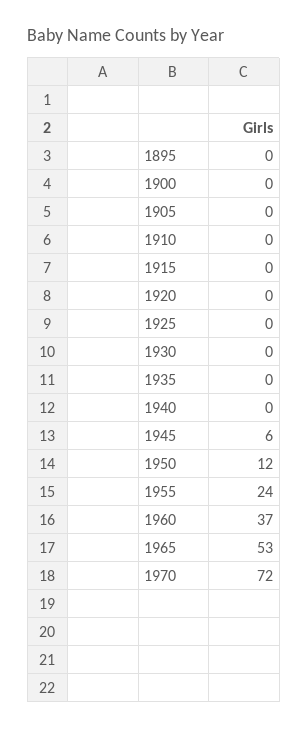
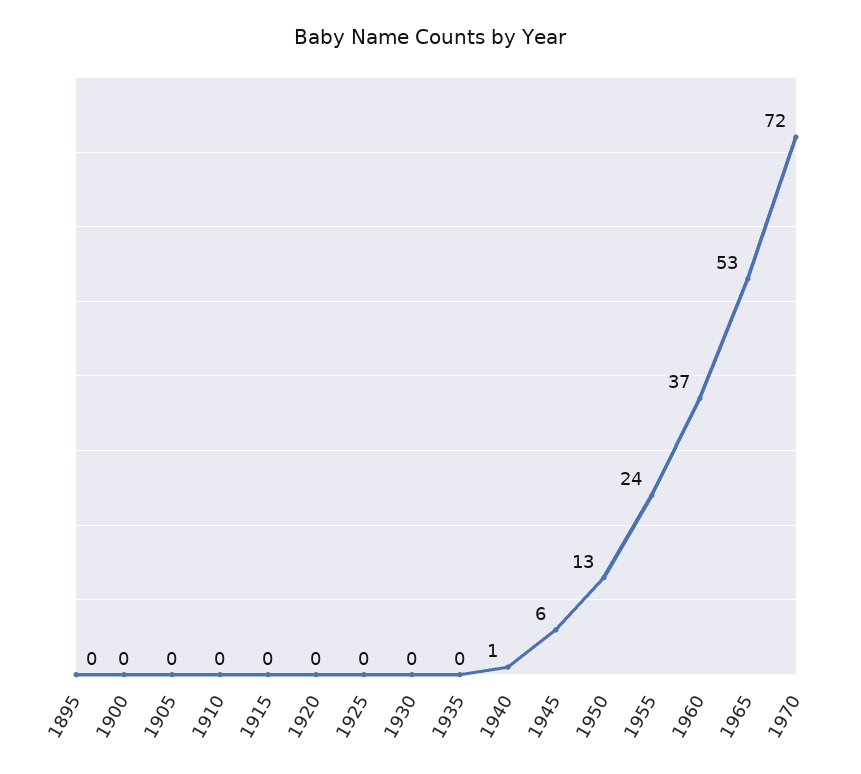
1940: 0 -> 1
1950: 12 -> 13

